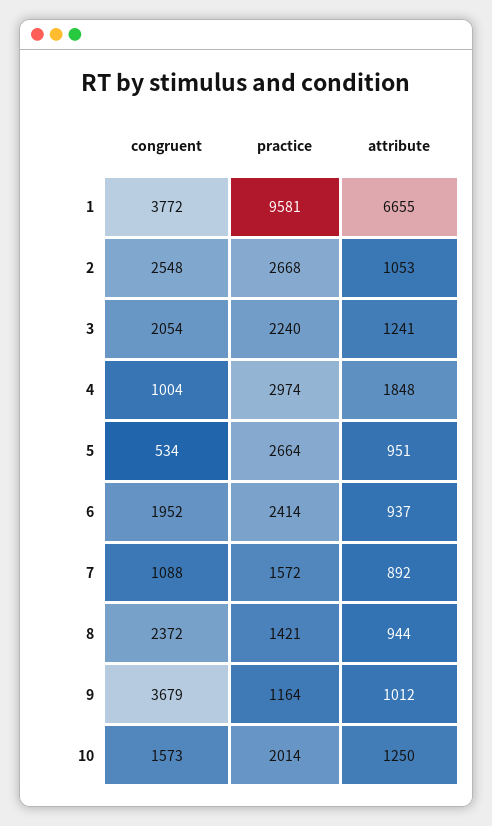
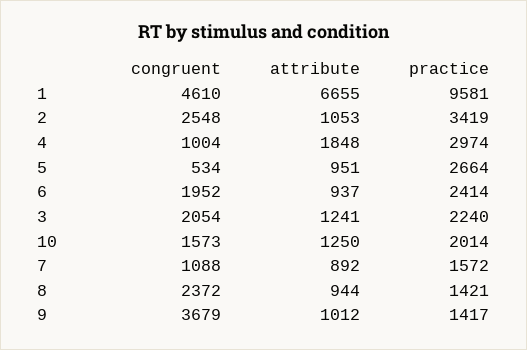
congruent, 1: 3772 -> 4610
practice, 2: 2668 -> 3419
practice, 9: 1164 -> 1417

